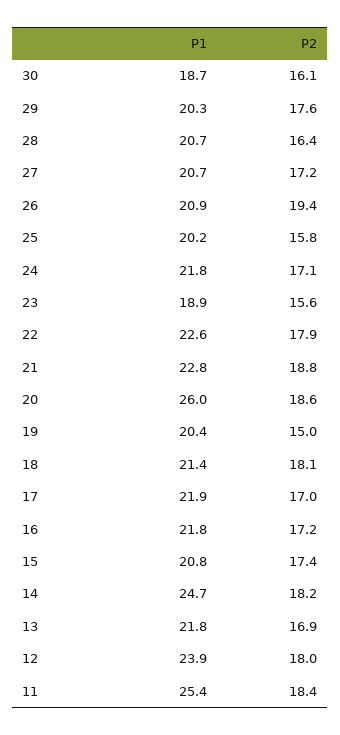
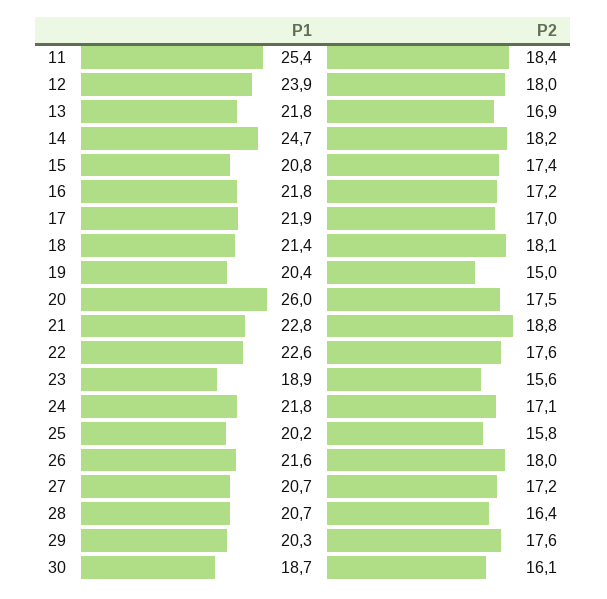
P1, 26: 20.9 -> 21.6
P2, 26: 19.4 -> 18
P2, 22: 17.9 -> 17.6
P2, 20: 18.6 -> 17.5

